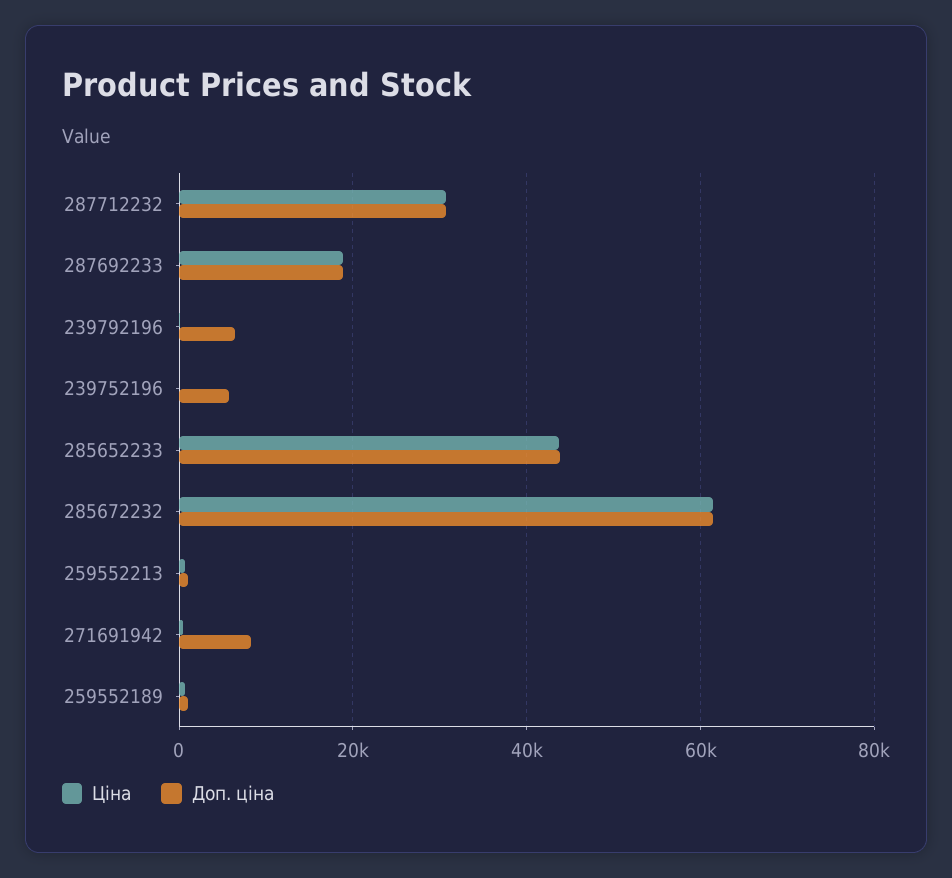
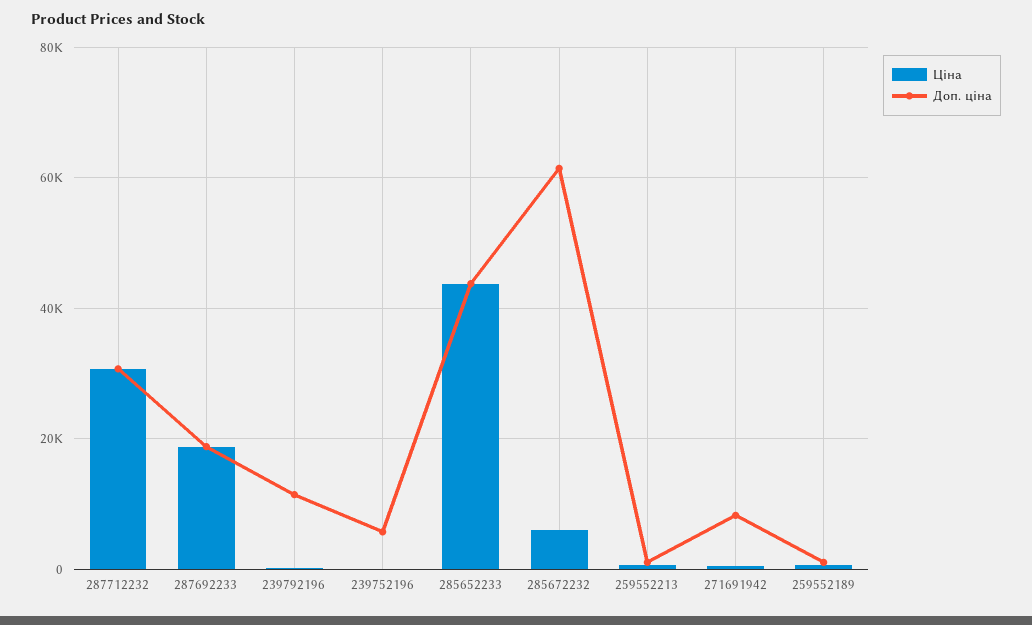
Доп. ціна, 239792196: 6000 -> 12000
Ціна, 285672232: 62000 -> 6000

